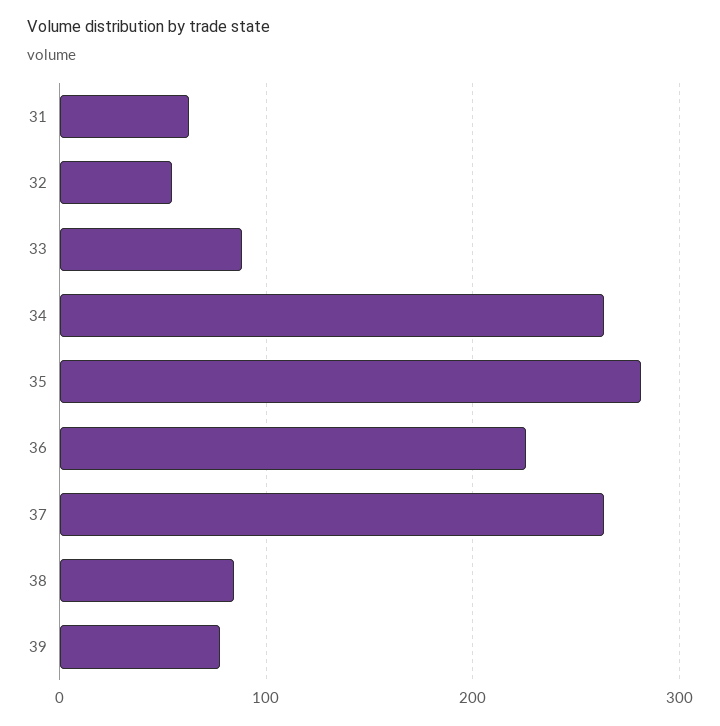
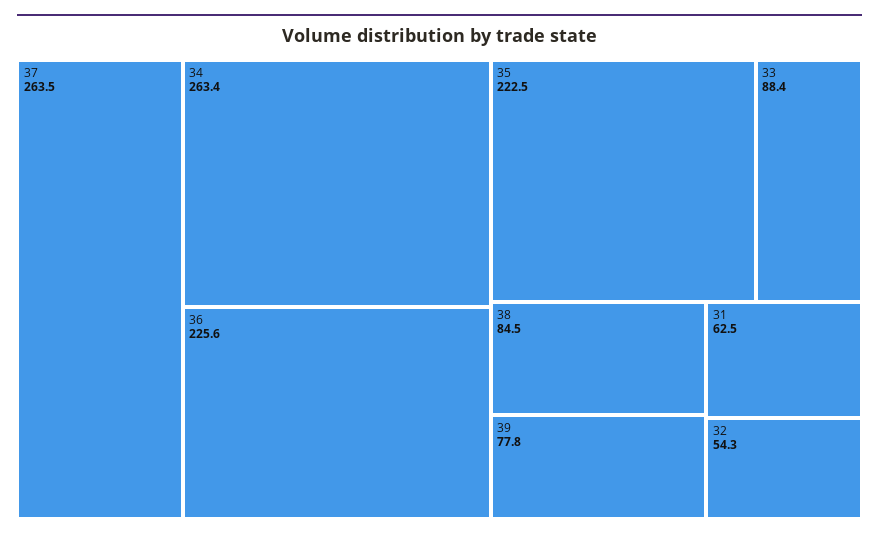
35: 280 -> 222.5

